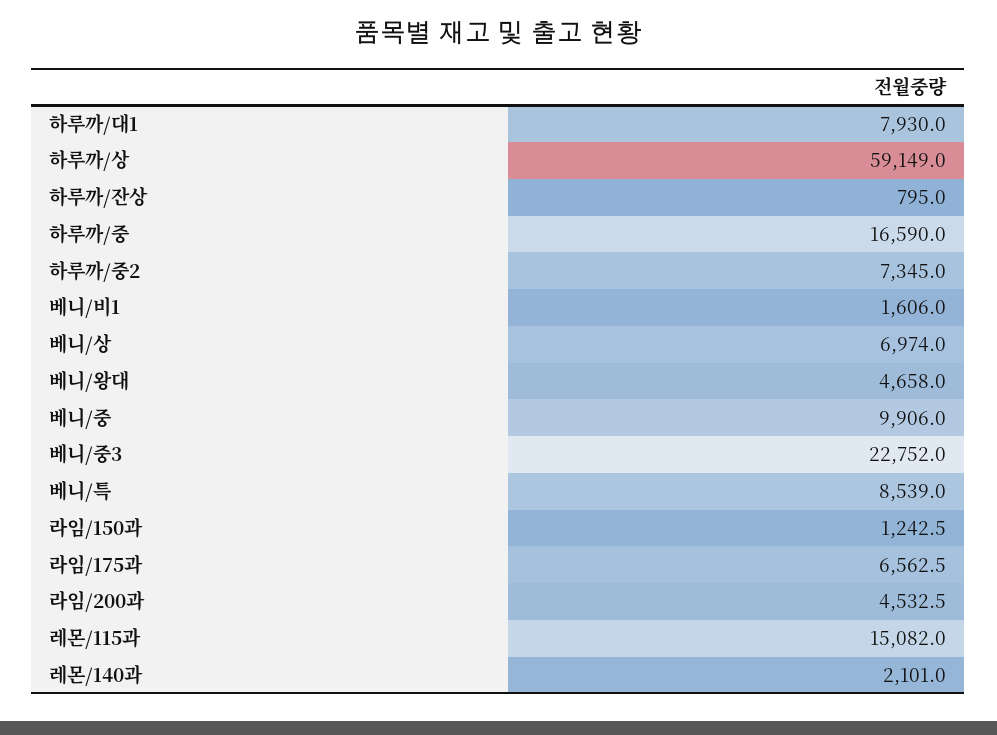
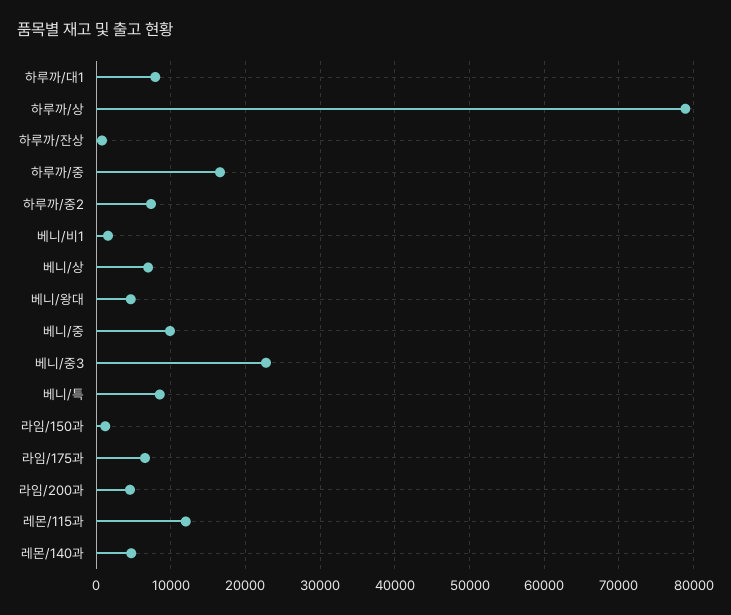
하루까/상: 59149 -> 79000
레몬/115과: 15082 -> 12000
레몬/140과: 2101 -> 5000

